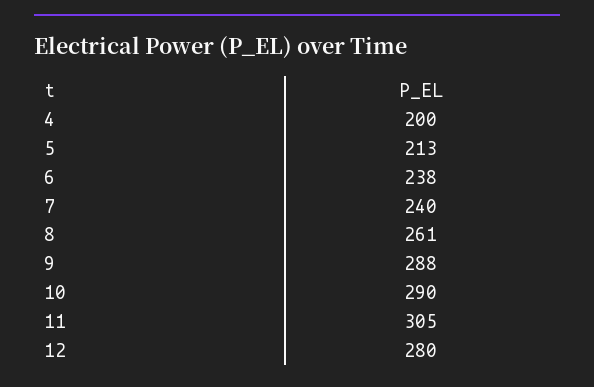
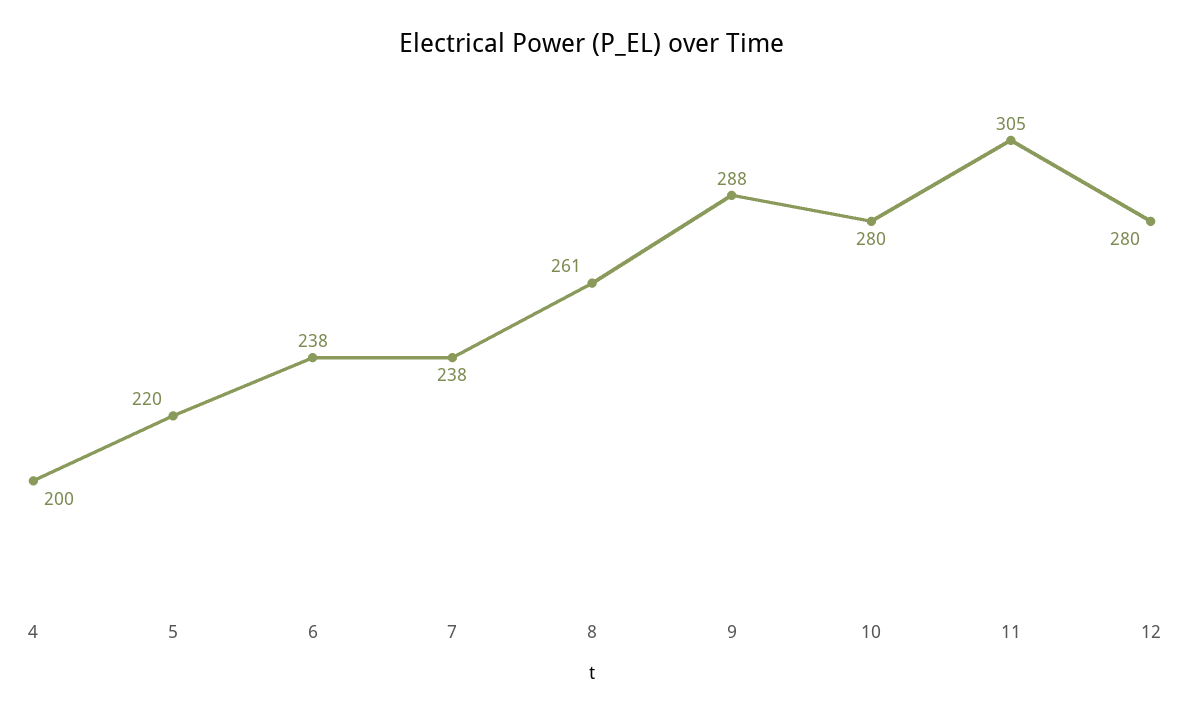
5: 213 -> 220
7: 240 -> 238
10: 290 -> 280

